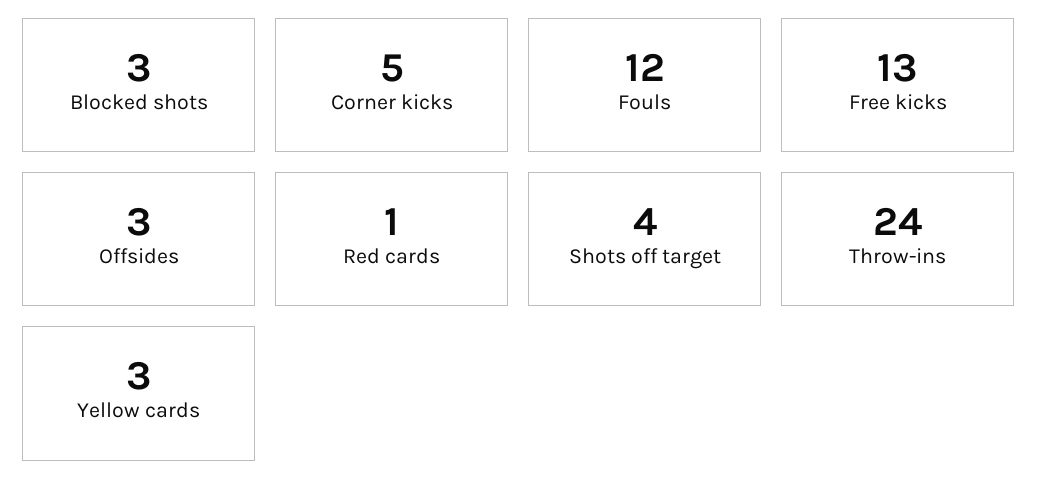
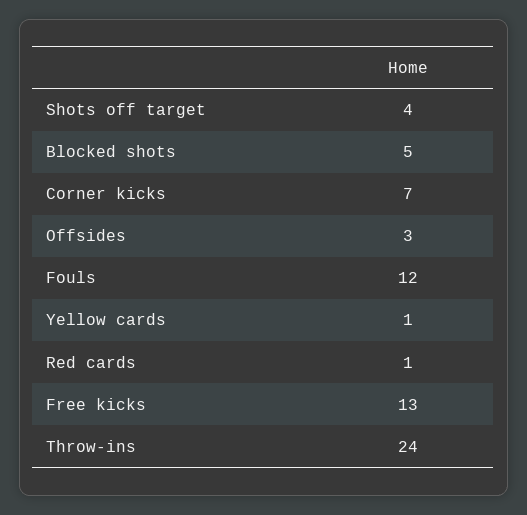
Blocked shots: 3 -> 5
Corner kicks: 5 -> 7
Yellow cards: 3 -> 1

